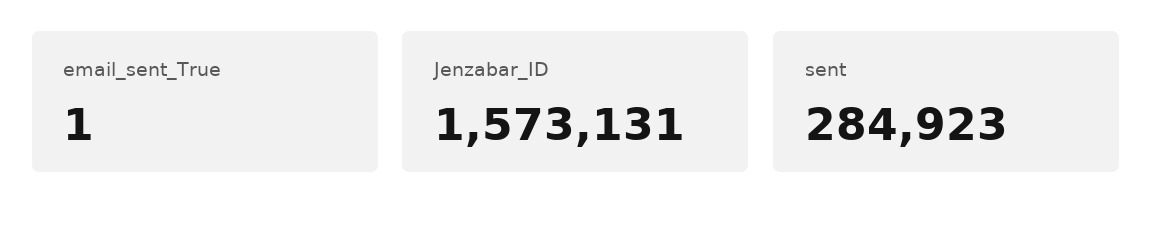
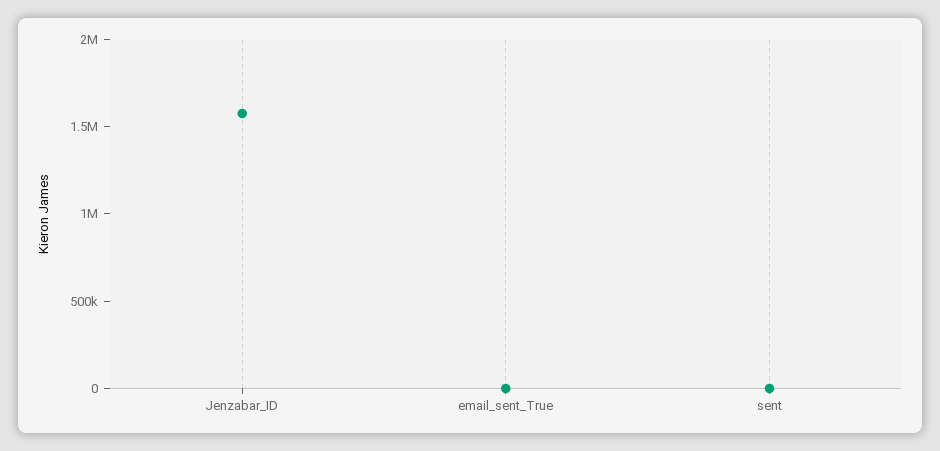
sent: 284923 -> 0

